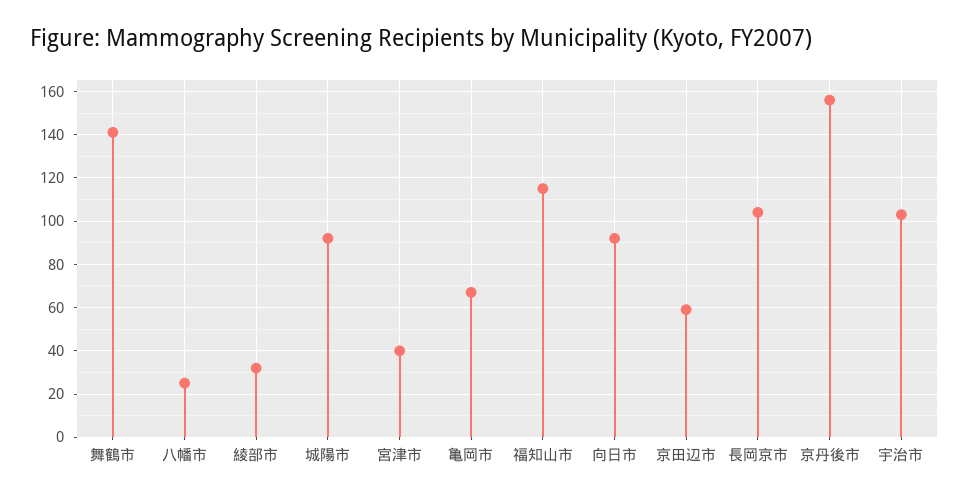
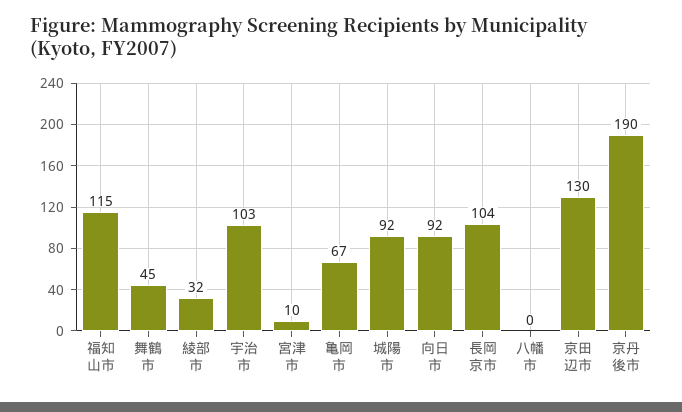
舞鶴市: 140 -> 45
八幡市: 25 -> 0
宮津市: 40 -> 10
京田辺市: 60 -> 130
京丹後市: 155 -> 190

